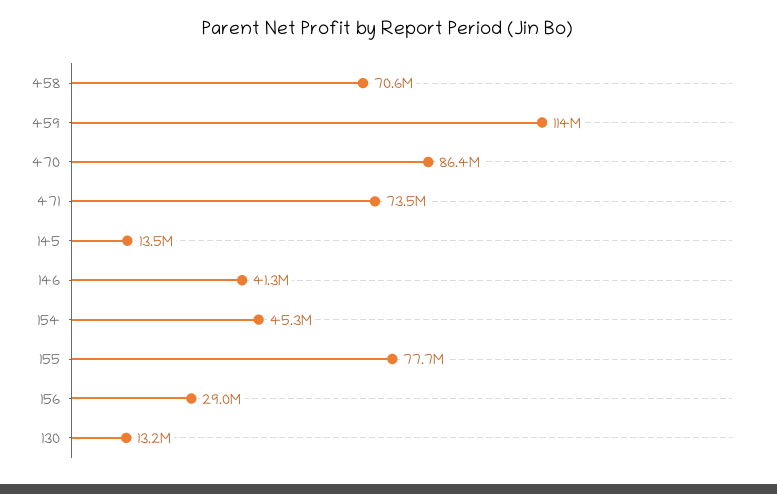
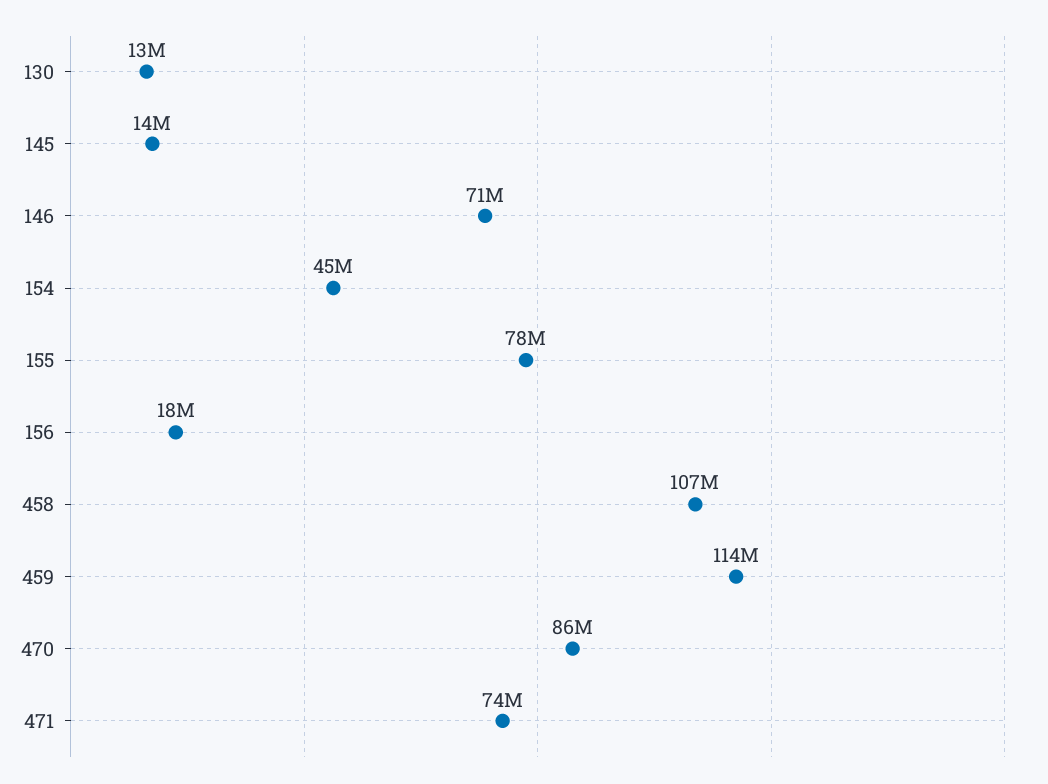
458: 70600000 -> 107000000
146: 41300000 -> 71000000
156: 29000000 -> 18000000

